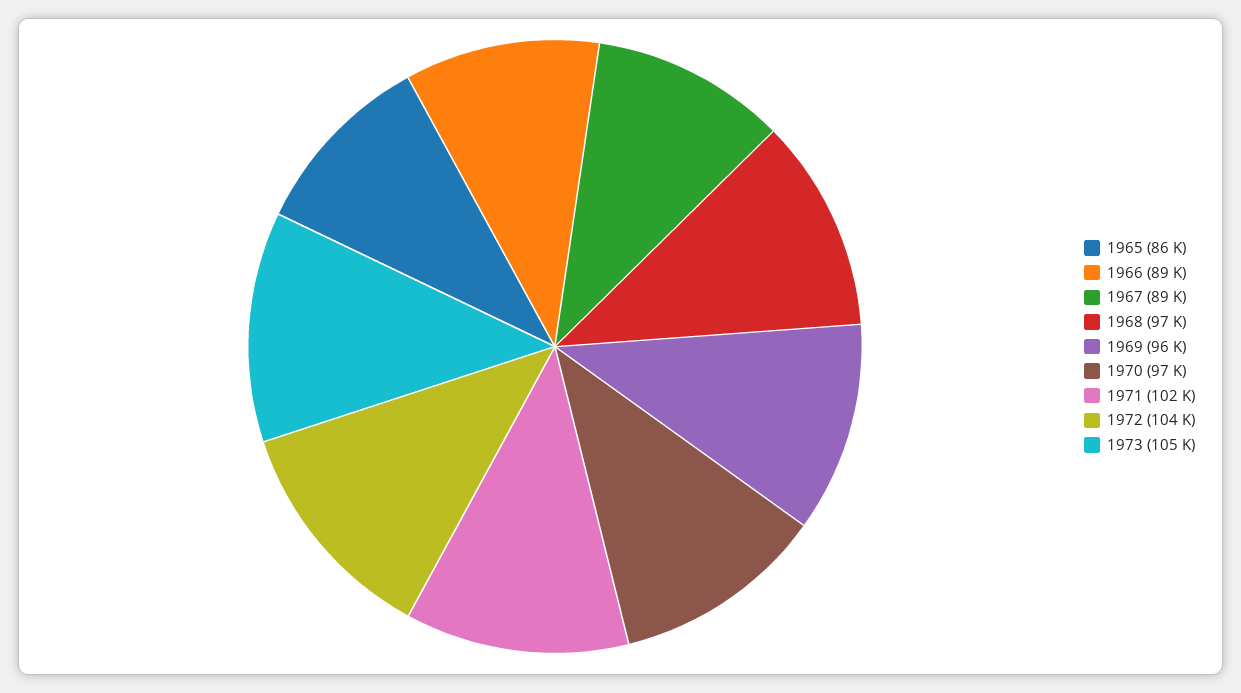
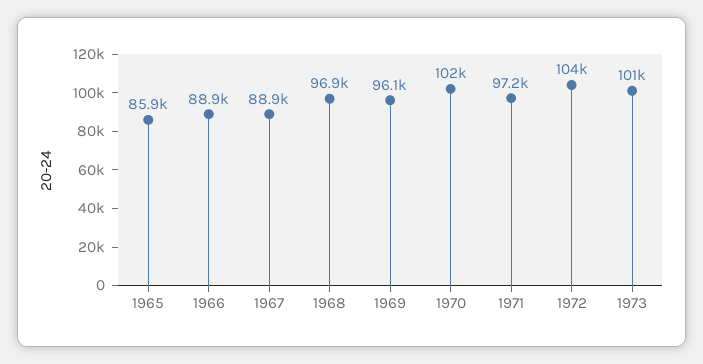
1970: 97000 -> 102000
1971: 102000 -> 97200
1973: 105000 -> 101000

